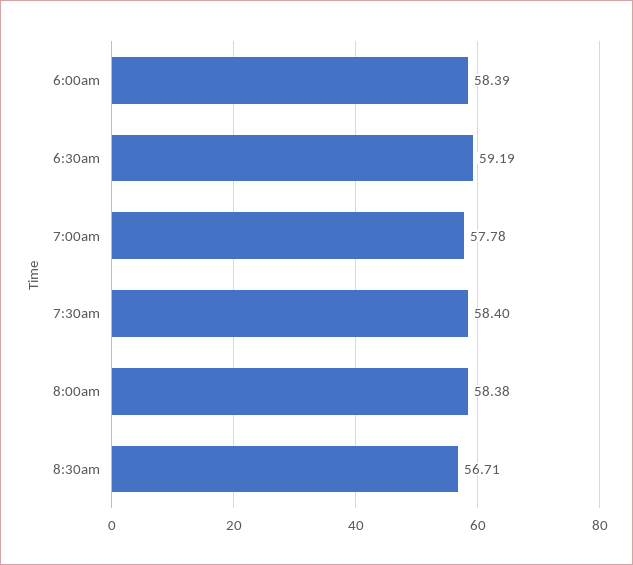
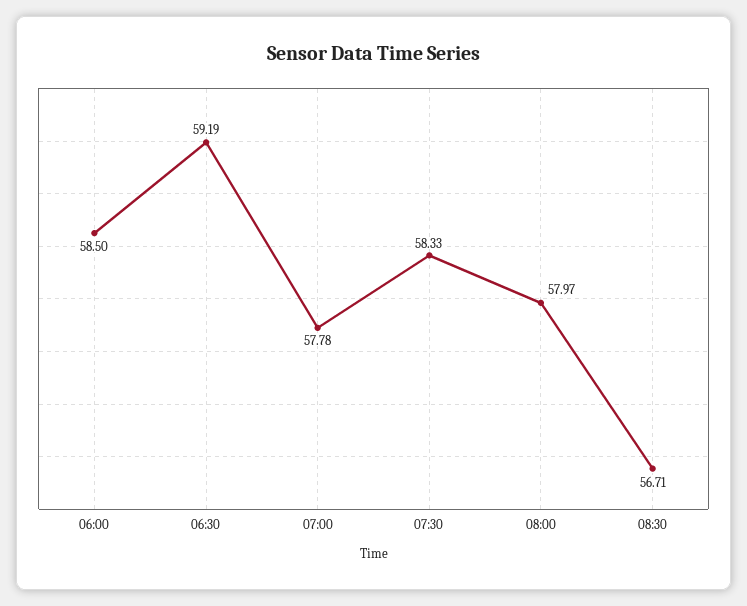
6:00am: 58.39 -> 58.5
7:30am: 58.4 -> 58.33
8:00am: 58.38 -> 57.97

